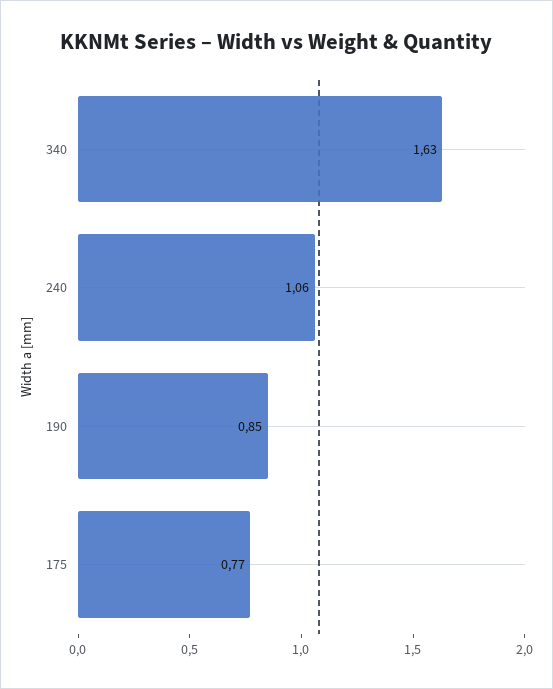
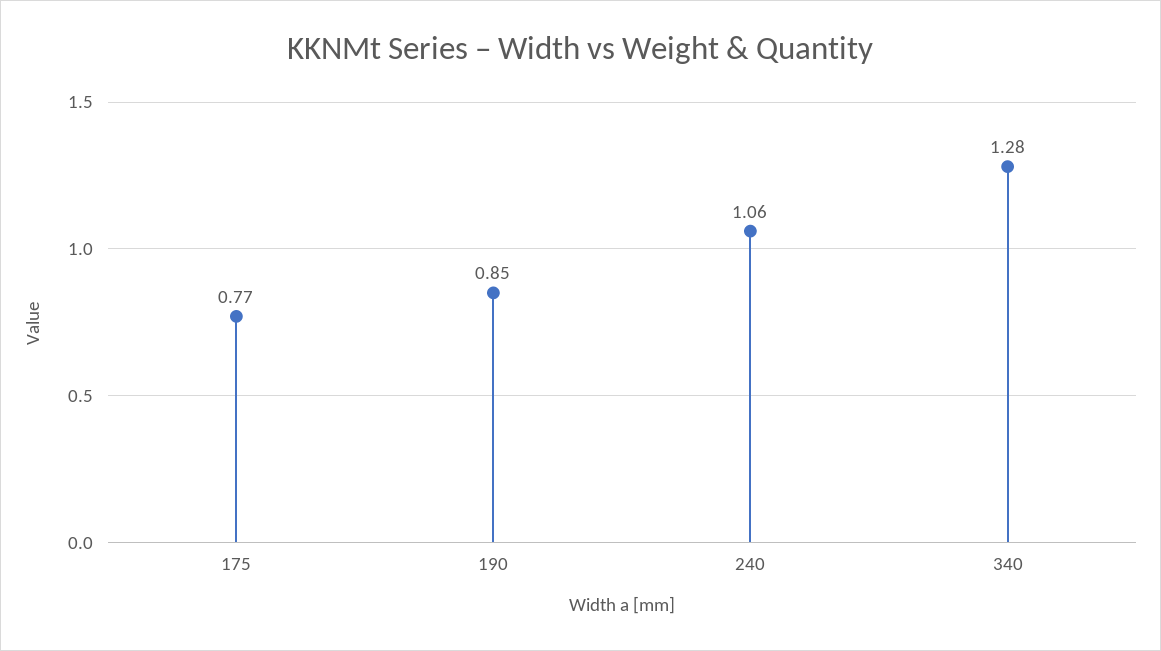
340: 1.63 -> 1.28

